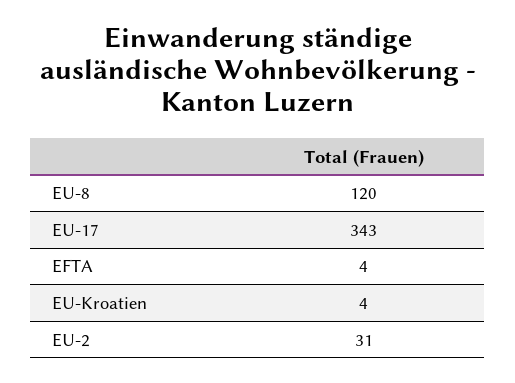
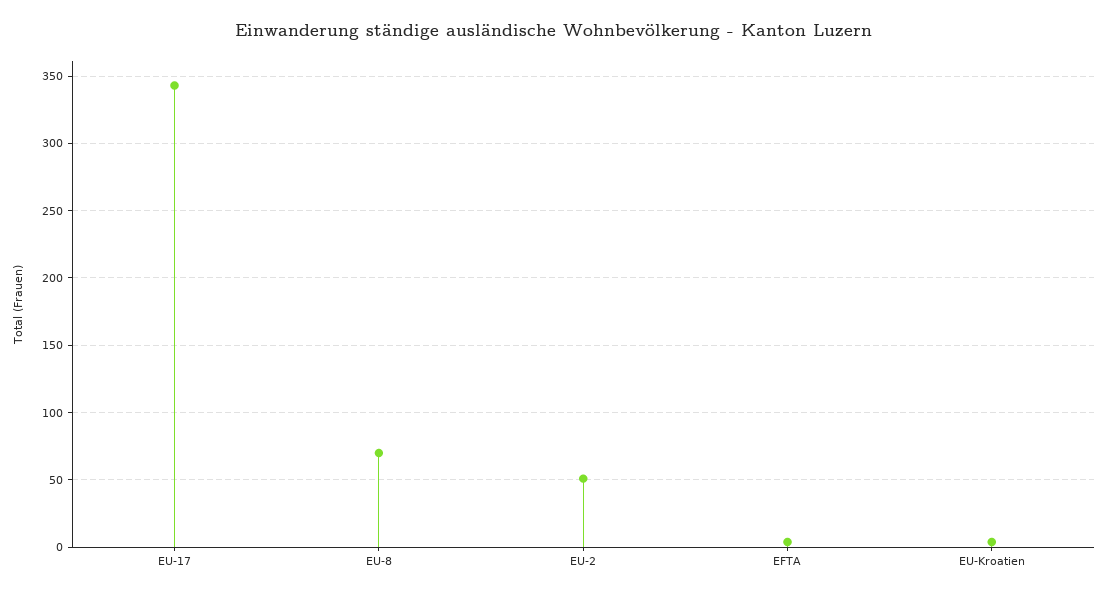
EU-8: 120 -> 70
EU-2: 31 -> 50

